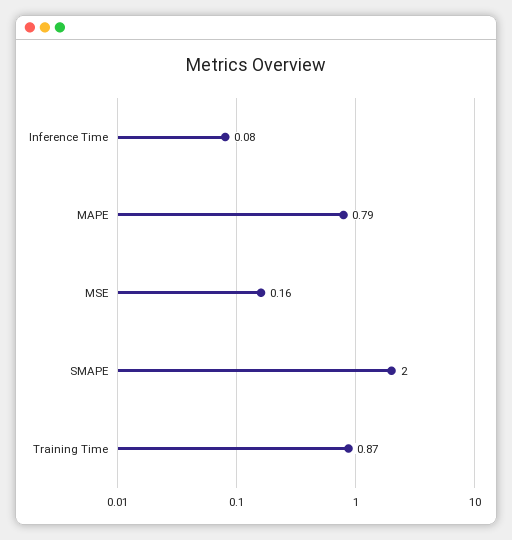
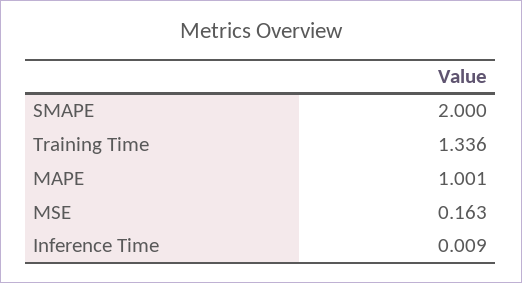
Inference Time: 0.08 -> 0.009
MAPE: 0.79 -> 1.001
Training Time: 0.87 -> 1.336

